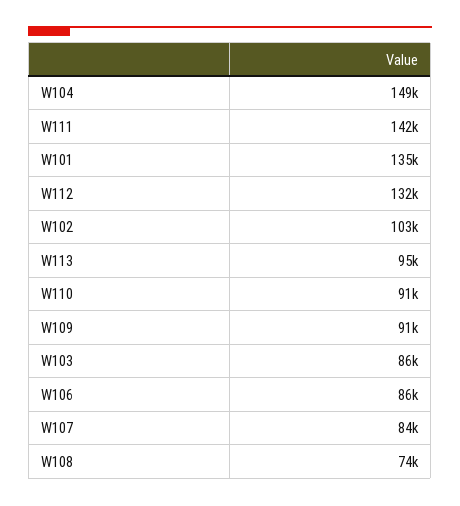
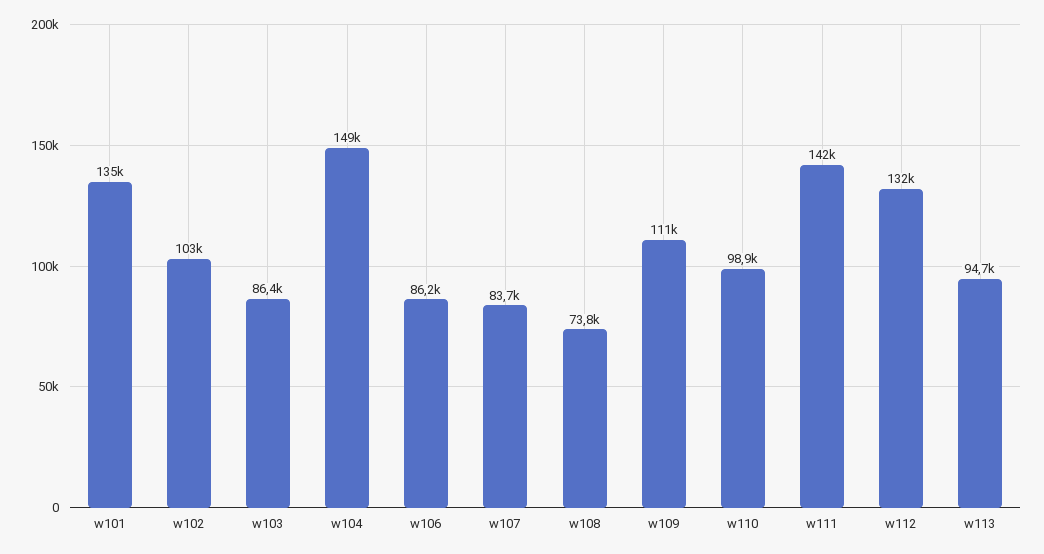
W110: 91000 -> 98900
W109: 91000 -> 111000

